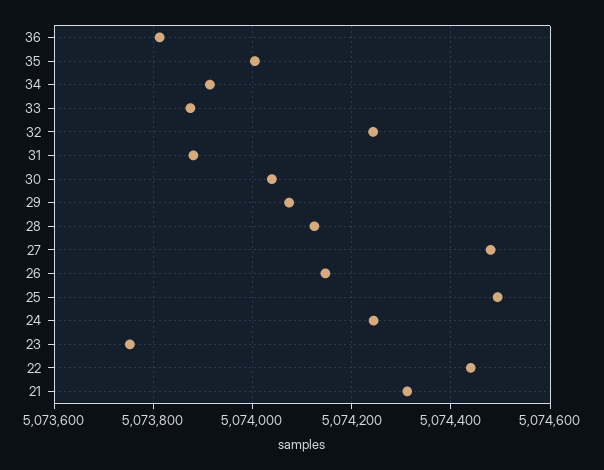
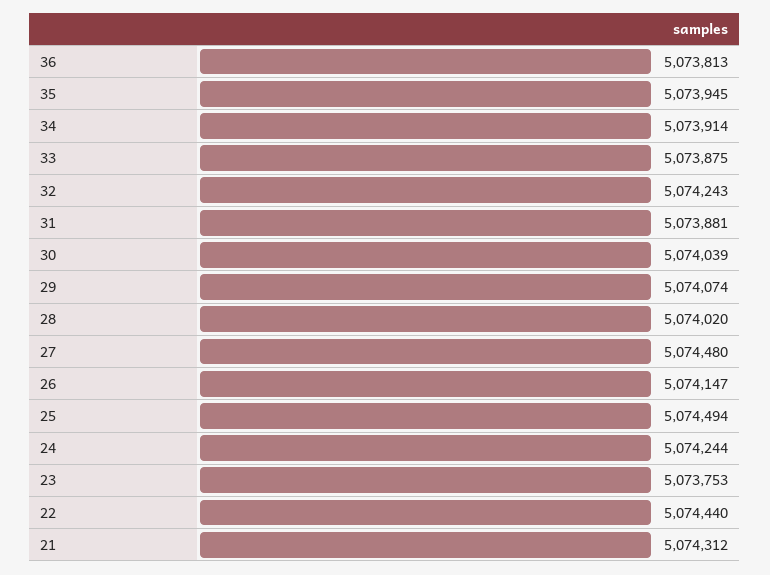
35: 5074000 -> 5073945
28: 5074120 -> 5074020

